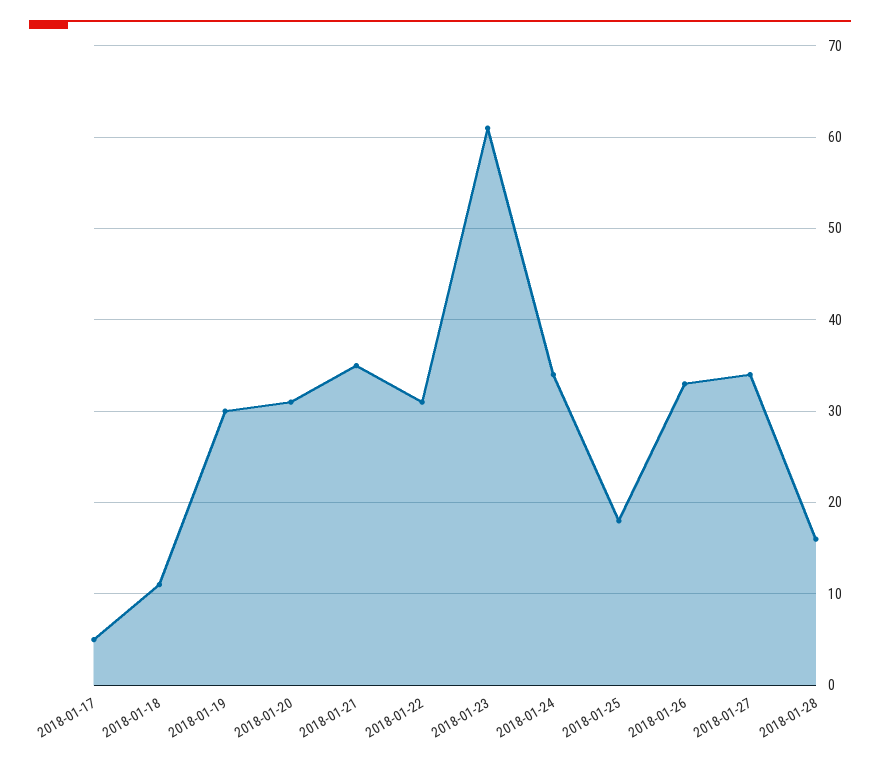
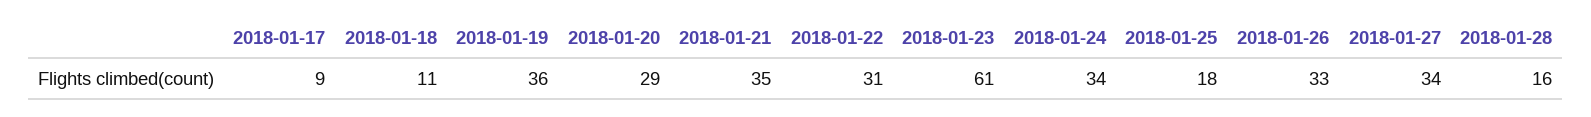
2018-01-17: 5 -> 9
2018-01-19: 30 -> 36
2018-01-20: 31 -> 29

